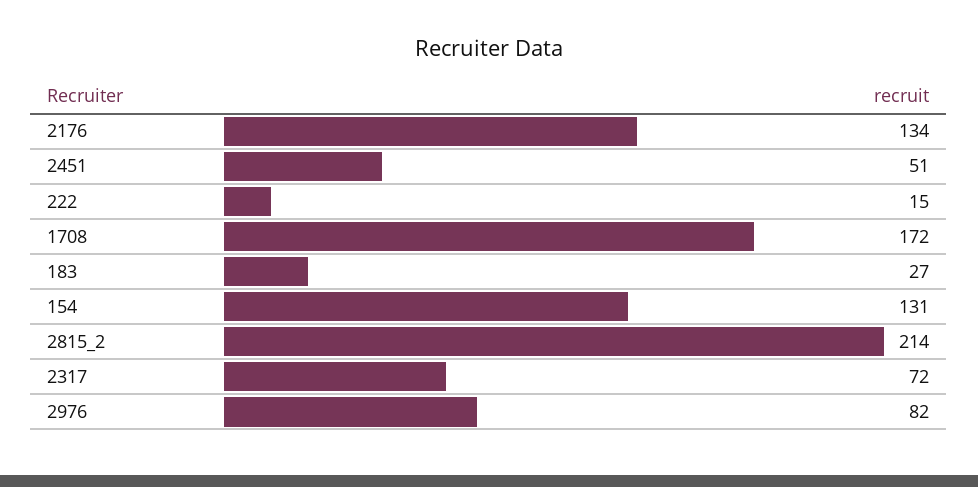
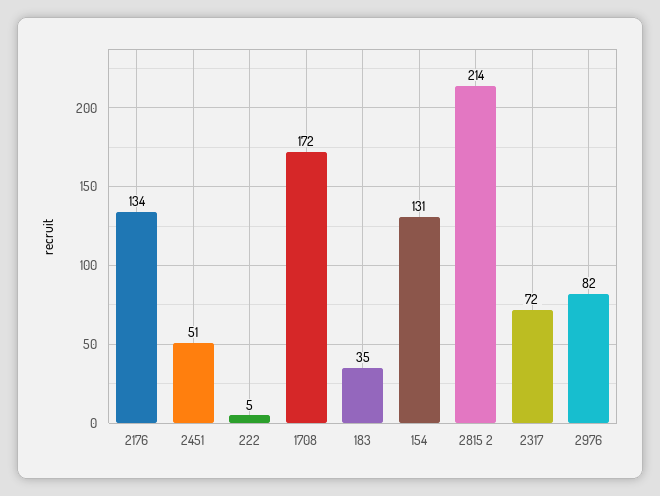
222: 15 -> 5
183: 27 -> 35

